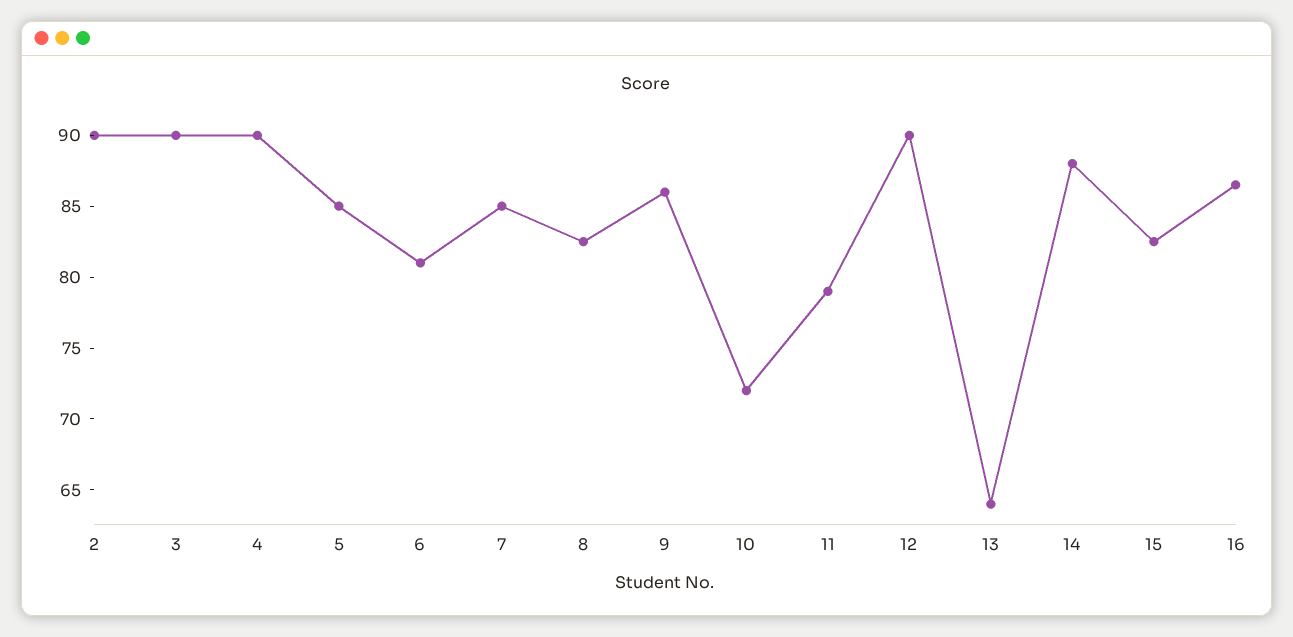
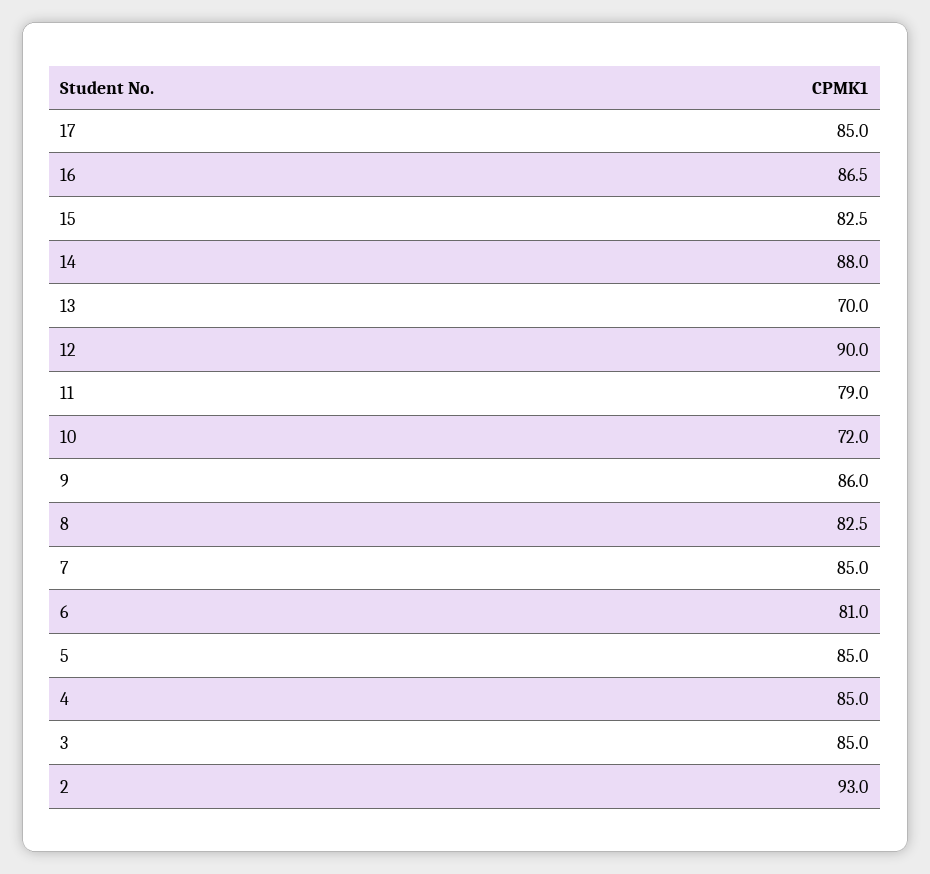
2: 90 -> 93
3: 90 -> 85
4: 90 -> 85
13: 64 -> 70
17: none -> 85

